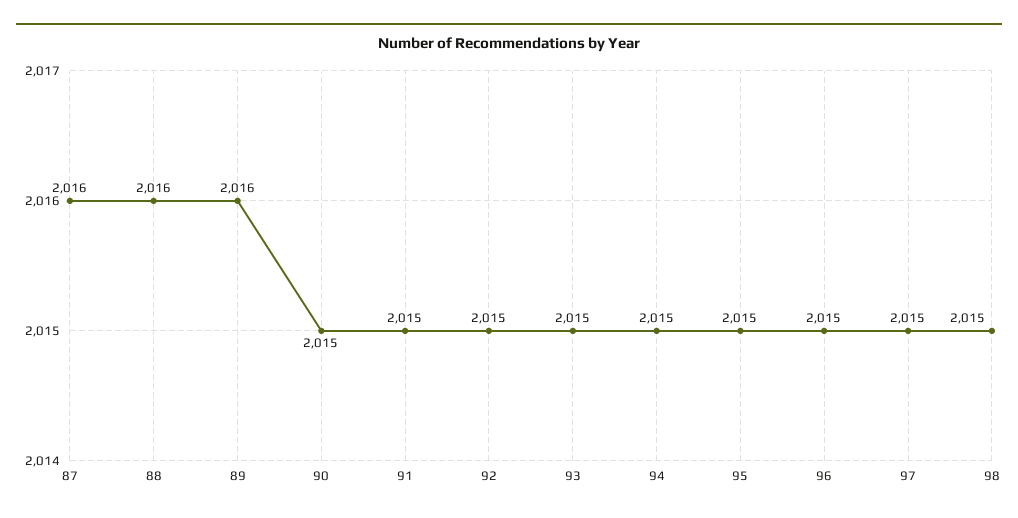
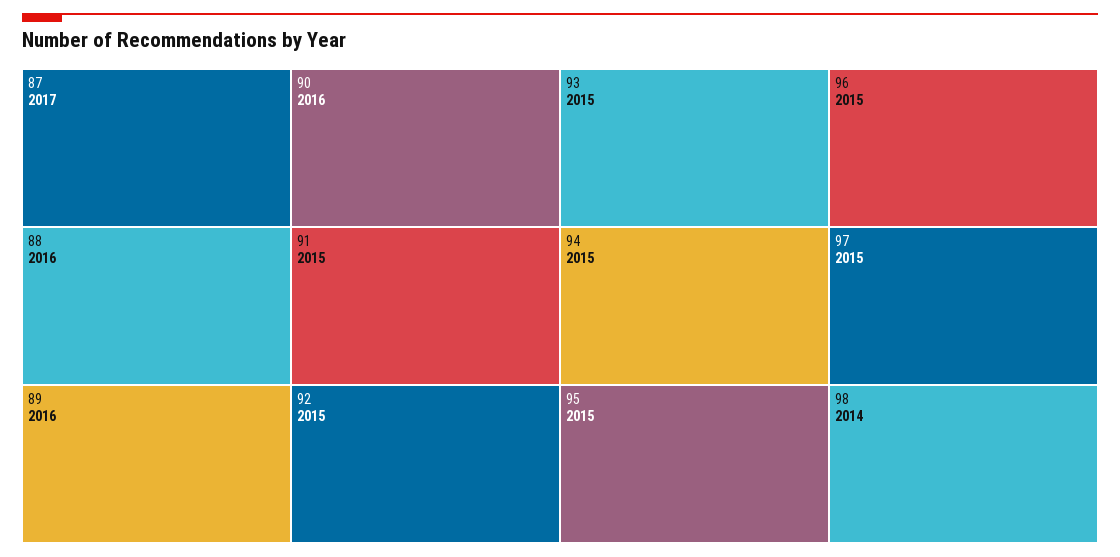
87: 2016 -> 2017
90: 2015 -> 2016
98: 2015 -> 2014

